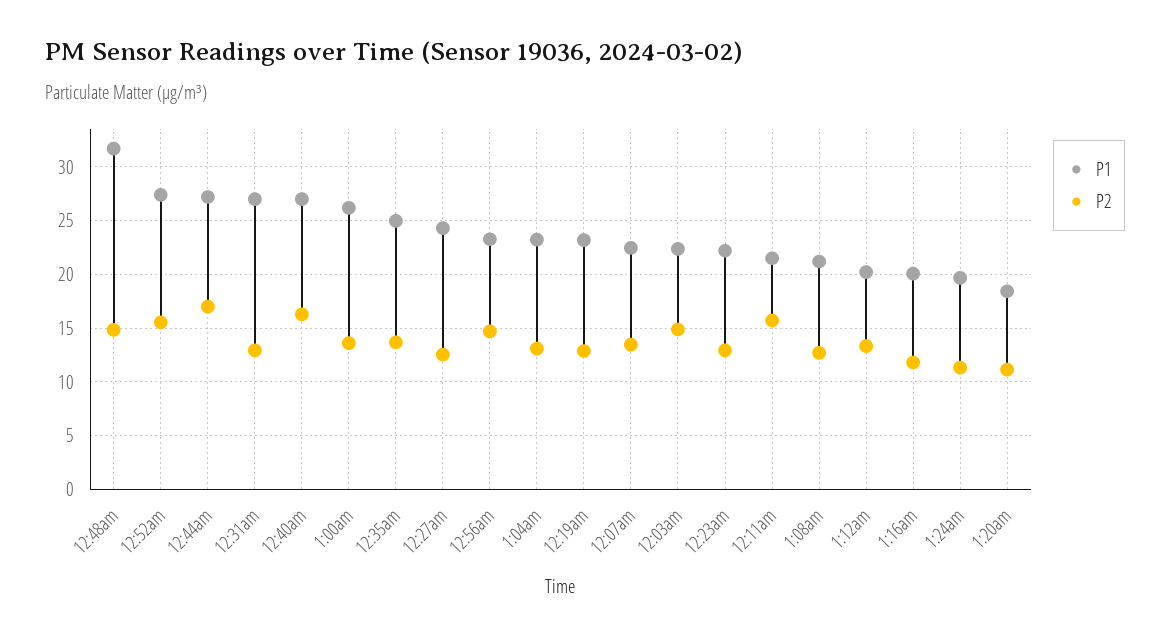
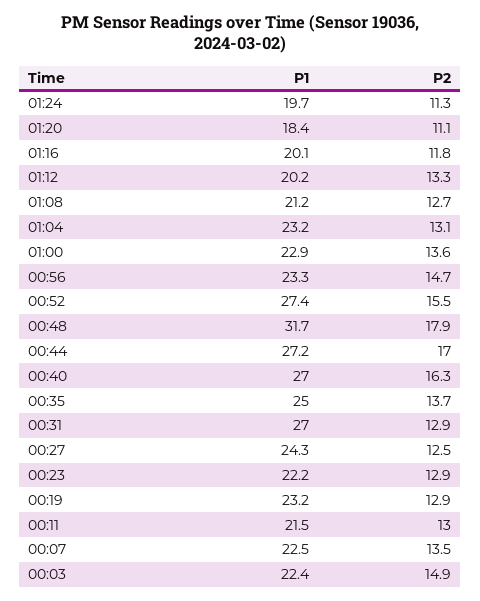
P2, 12:48am: 15 -> 17.9
P1, 1:00am: 26 -> 22.9
P2, 12:11am: 16 -> 13

